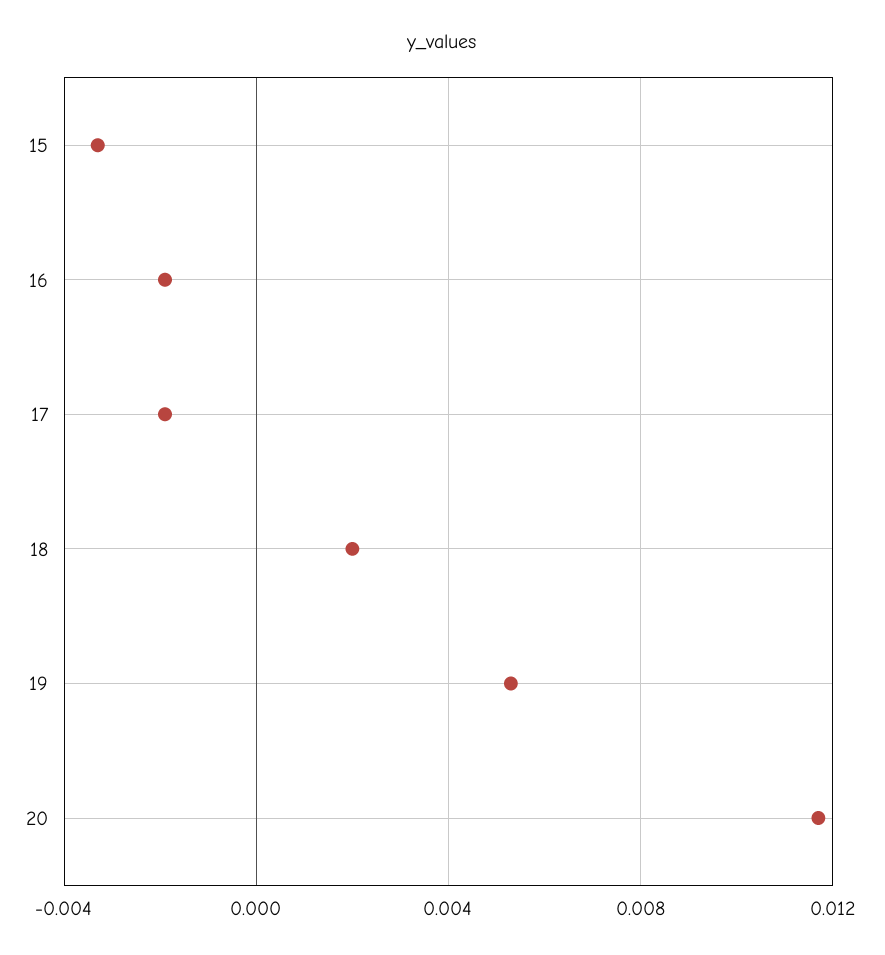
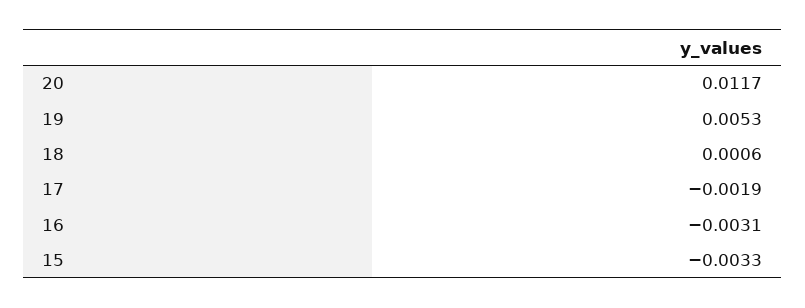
16: -0.002 -> -0.0031
18: 0.002 -> 0.0006

